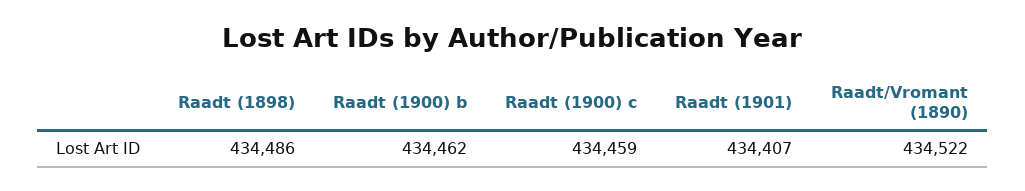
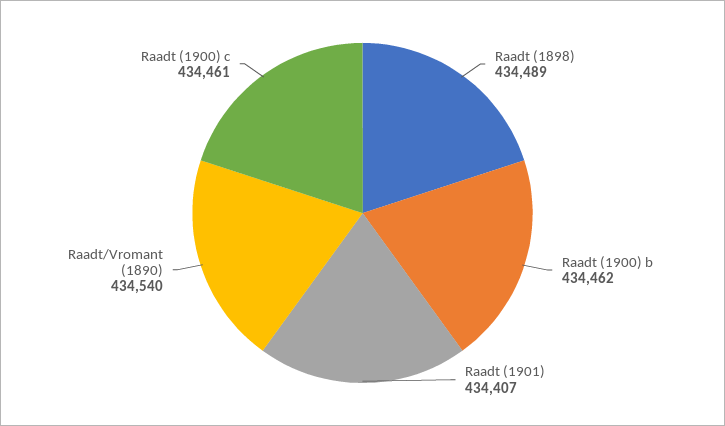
Raadt (1898): 434486 -> 434489
Raadt (1900) c: 434459 -> 434461
Raadt/Vromant (1890): 434522 -> 434540

